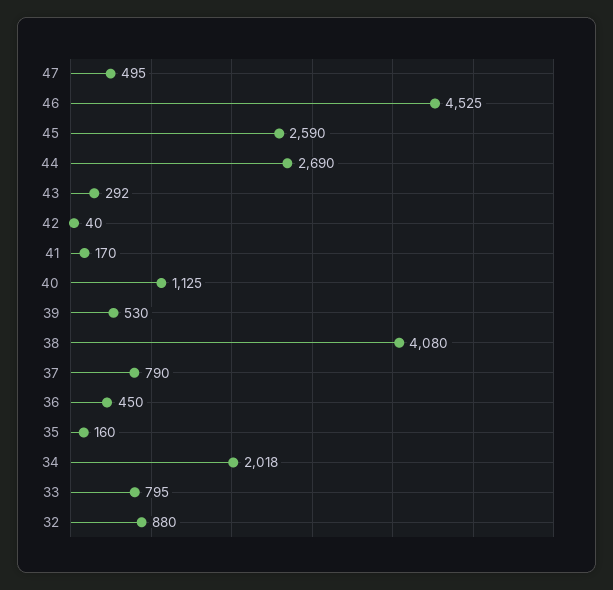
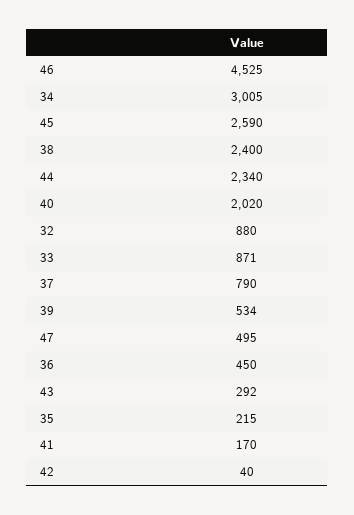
44: 2690 -> 2340
40: 1125 -> 2020
39: 530 -> 534
38: 4080 -> 2400
35: 160 -> 215
34: 2018 -> 3005
33: 795 -> 871

